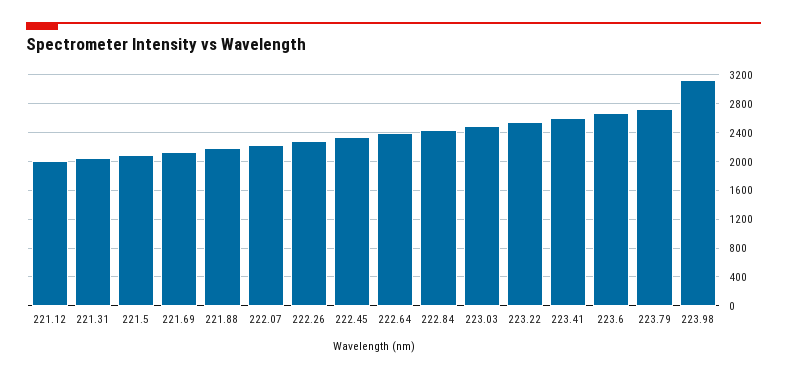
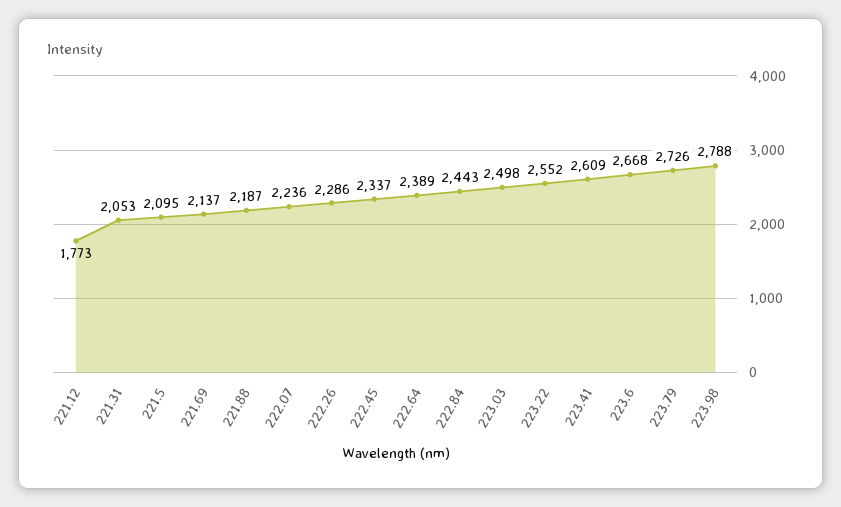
221.12: 2000 -> 1773
223.98: 3100 -> 2788

